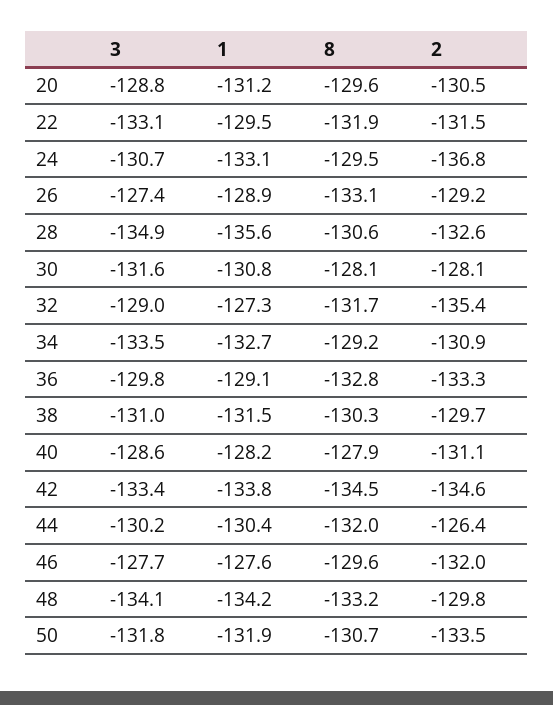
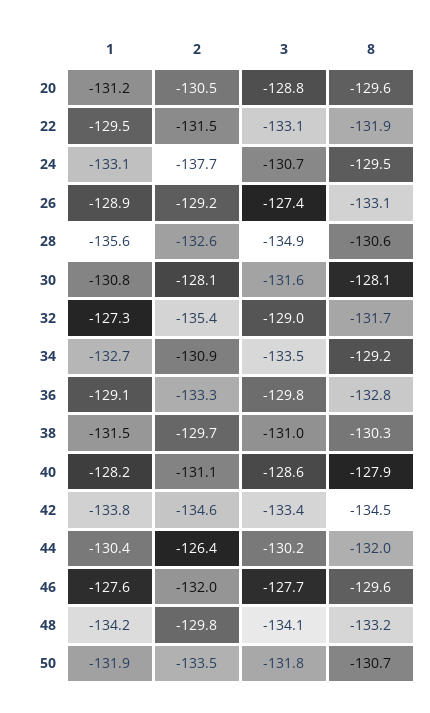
2, 24: -136.8 -> -137.7

